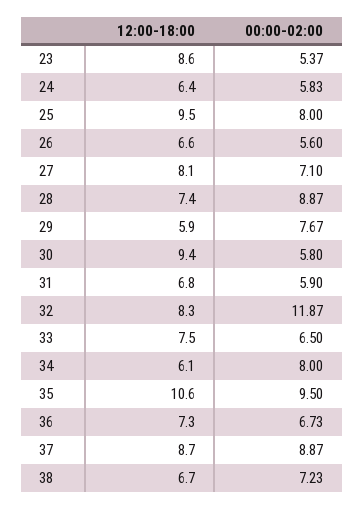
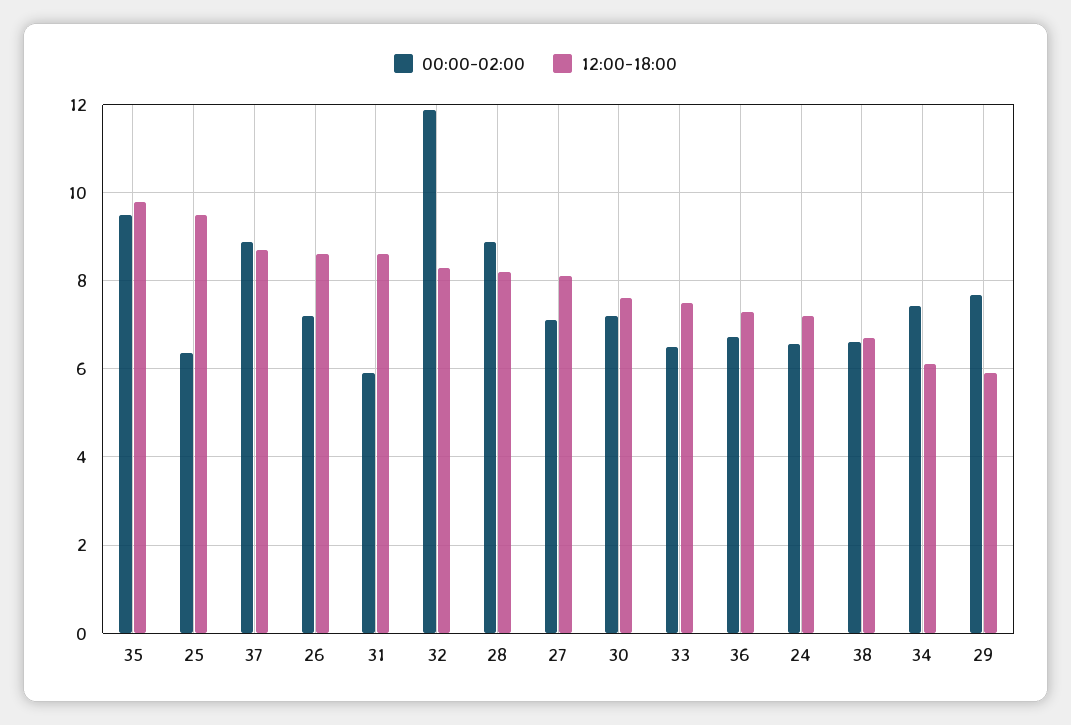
12:00-18:00, 23: 8.6 -> none
00:00-02:00, 23: 5.37 -> none
12:00-18:00, 24: 6.4 -> 7.2
00:00-02:00, 24: 5.83 -> 6.6
00:00-02:00, 25: 8 -> 6.4
12:00-18:00, 26: 6.6 -> 8.6
00:00-02:00, 26: 5.6 -> 7.2
12:00-18:00, 28: 7.4 -> 8.2
12:00-18:00, 30: 9.4 -> 7.6
00:00-02:00, 30: 5.8 -> 7.2
12:00-18:00, 31: 6.8 -> 8.6
00:00-02:00, 34: 8 -> 7.4
12:00-18:00, 35: 10.6 -> 9.8
00:00-02:00, 38: 7.23 -> 6.6

